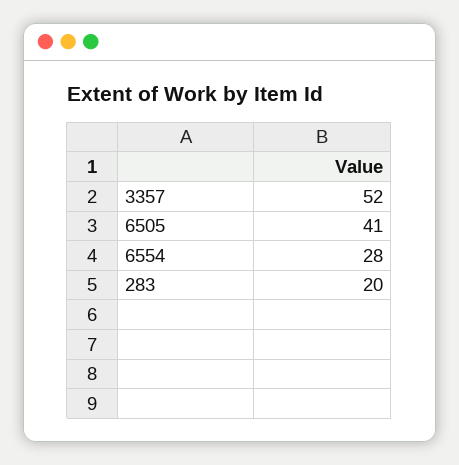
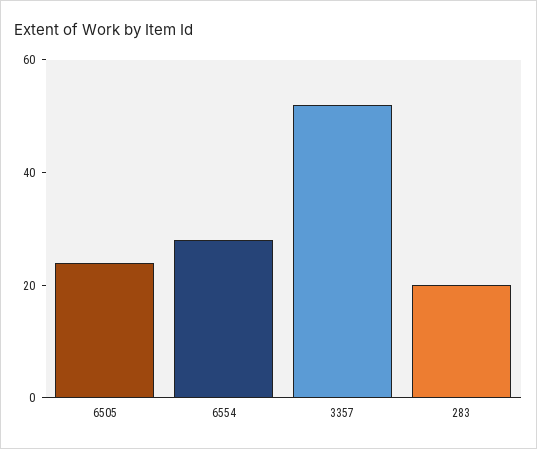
6505: 41 -> 25

